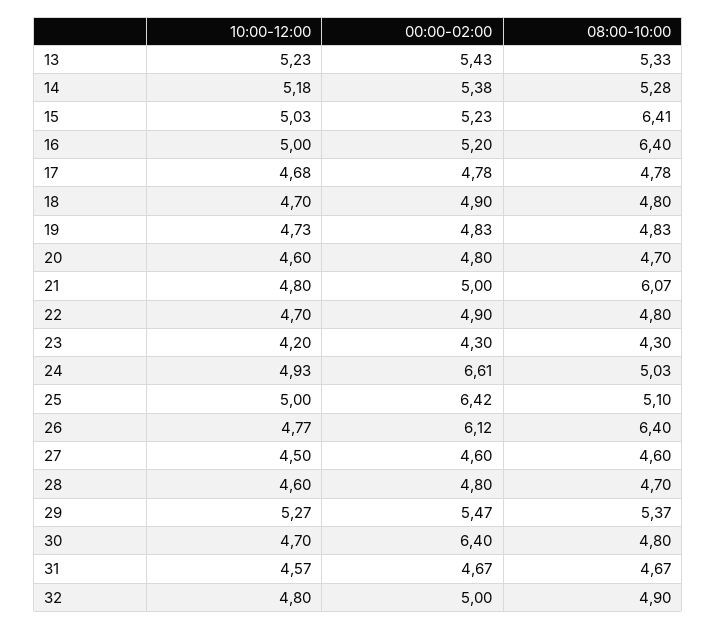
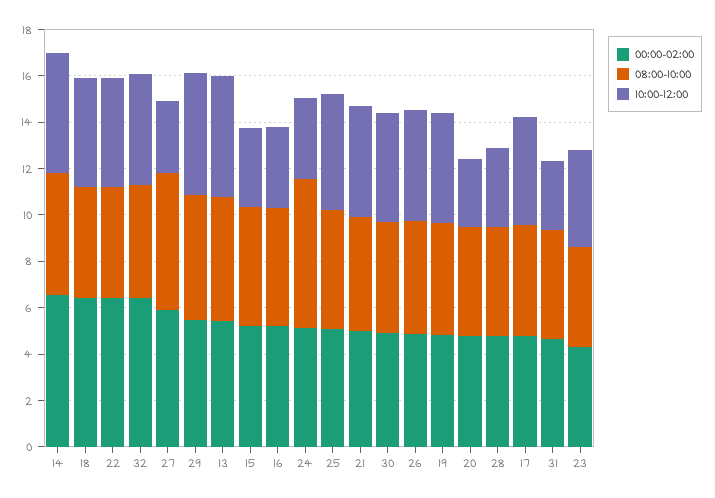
00:00-02:00, 14: 5.38 -> 6.5
10:00-12:00, 15: 5.03 -> 3.5
08:00-10:00, 15: 6.41 -> 5
10:00-12:00, 16: 5 -> 3.5
08:00-10:00, 16: 6.4 -> 5
00:00-02:00, 18: 4.9 -> 6.5
10:00-12:00, 20: 4.6 -> 3
08:00-10:00, 21: 6.07 -> 5
00:00-02:00, 22: 4.9 -> 6.5
10:00-12:00, 24: 4.93 -> 3.5
00:00-02:00, 24: 6.61 -> 5
08:00-10:00, 24: 5.03 -> 6.5
00:00-02:00, 25: 6.42 -> 5
00:00-02:00, 26: 6.12 -> 5
08:00-10:00, 26: 6.4 -> 5
10:00-12:00, 27: 4.5 -> 3
00:00-02:00, 27: 4.6 -> 6
08:00-10:00, 27: 4.6 -> 6
10:00-12:00, 28: 4.6 -> 3.5
00:00-02:00, 30: 6.4 -> 5
10:00-12:00, 31: 4.57 -> 3
00:00-02:00, 32: 5 -> 6.5

